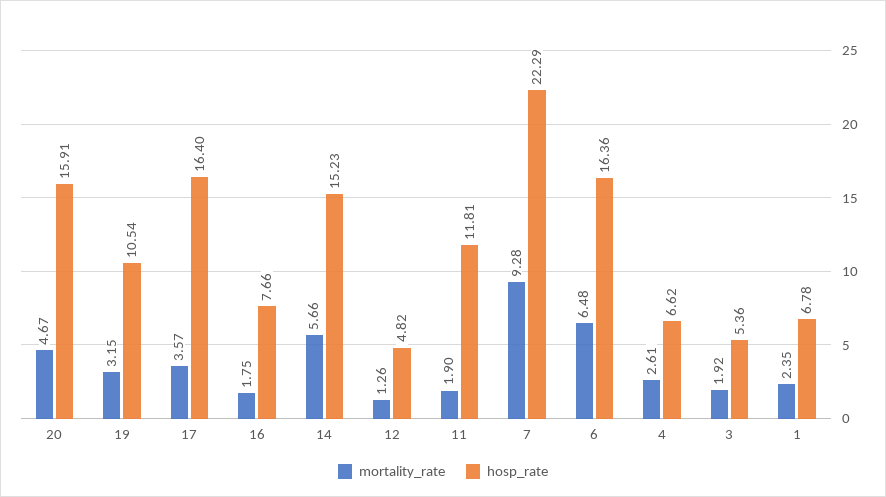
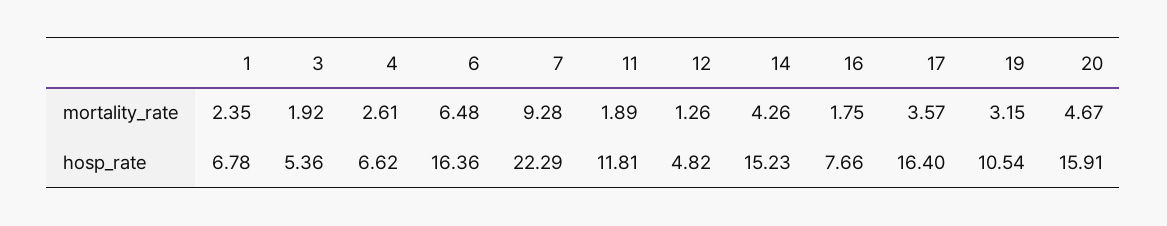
mortality_rate, 14: 5.66 -> 4.26
mortality_rate, 11: 1.9 -> 1.89

